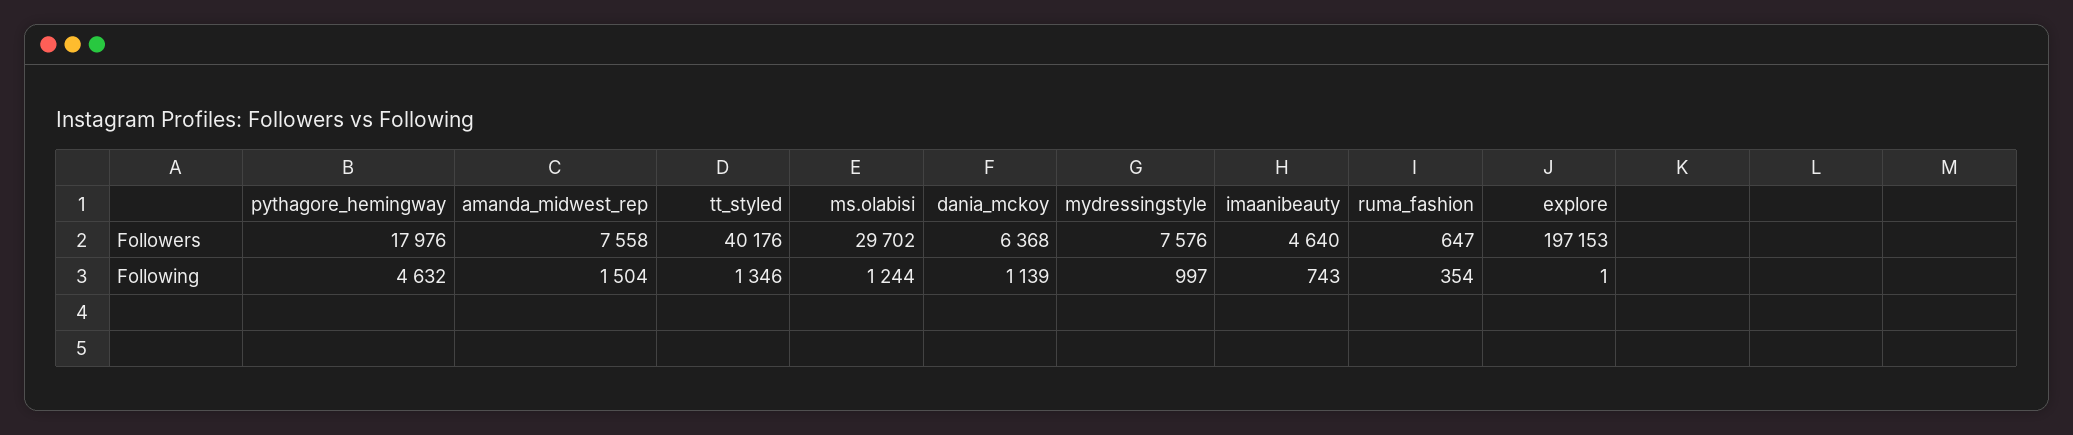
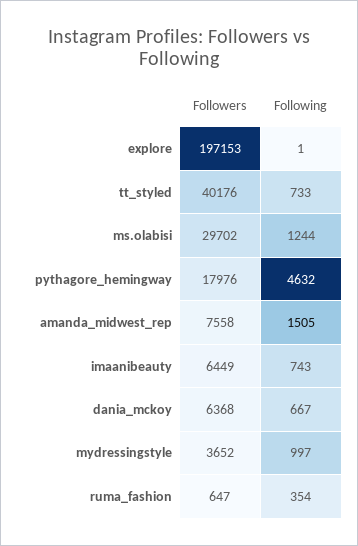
mydressingstyle, Followers: 7576 -> 3652
imaanibeauty, Followers: 4640 -> 6449
amanda_midwest_rep, Following: 1504 -> 1505
tt_styled, Following: 1346 -> 733
dania_mckoy, Following: 1139 -> 667

